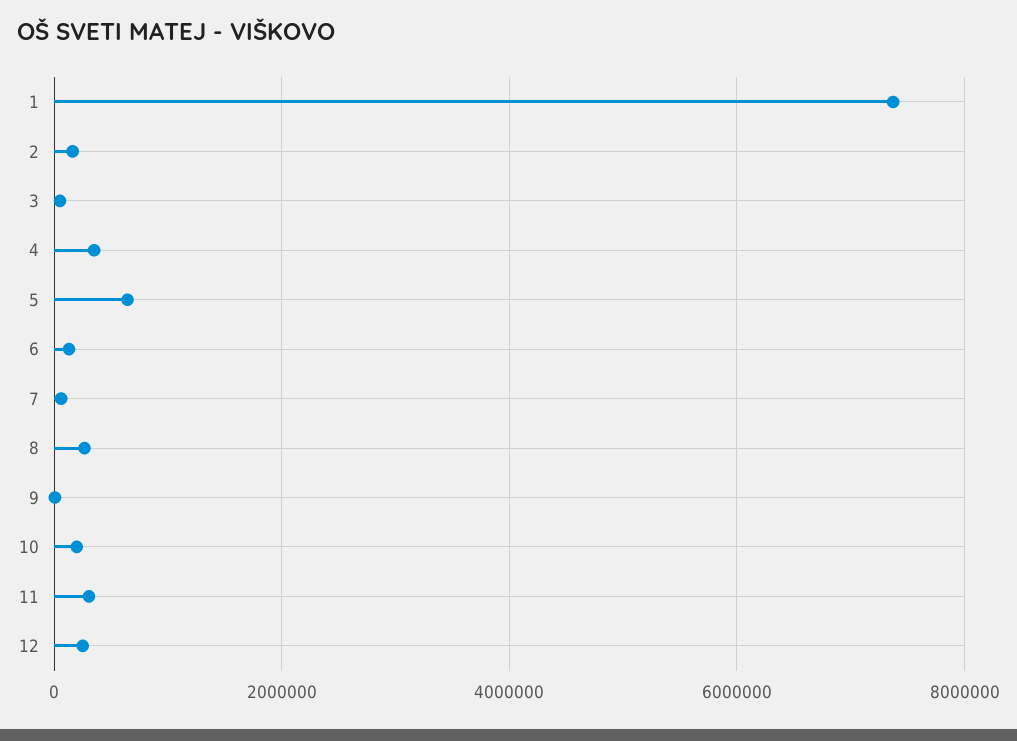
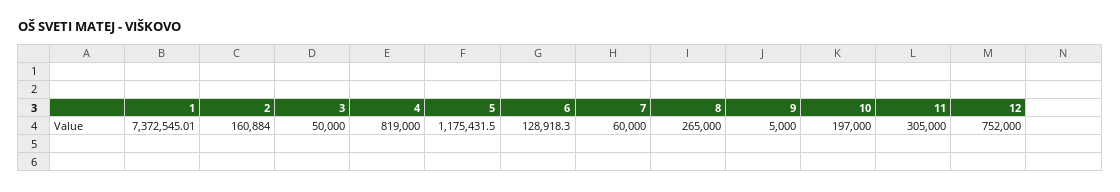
4: 400000 -> 819000
5: 600000 -> 1175431.5
12: 200000 -> 752000

